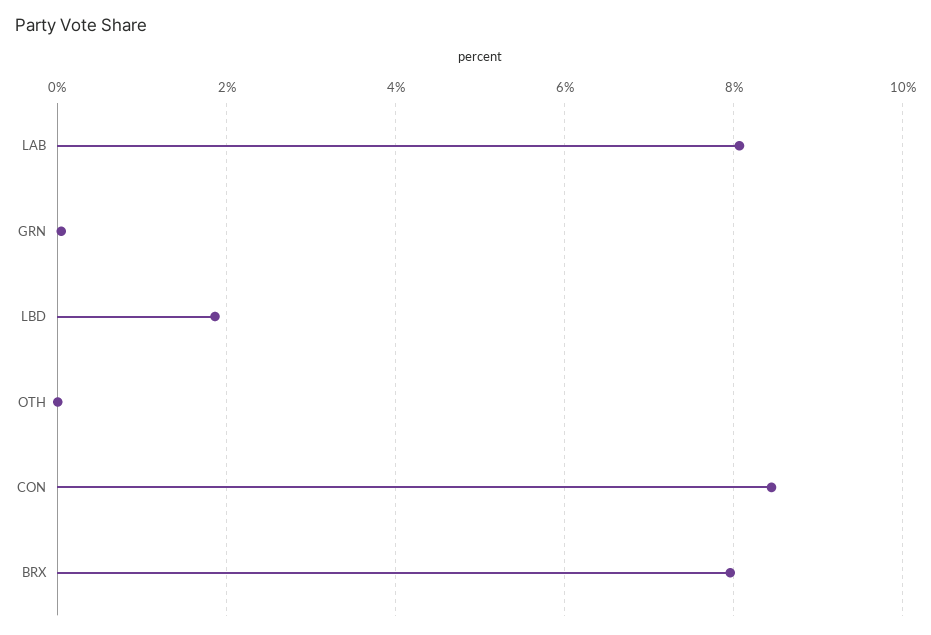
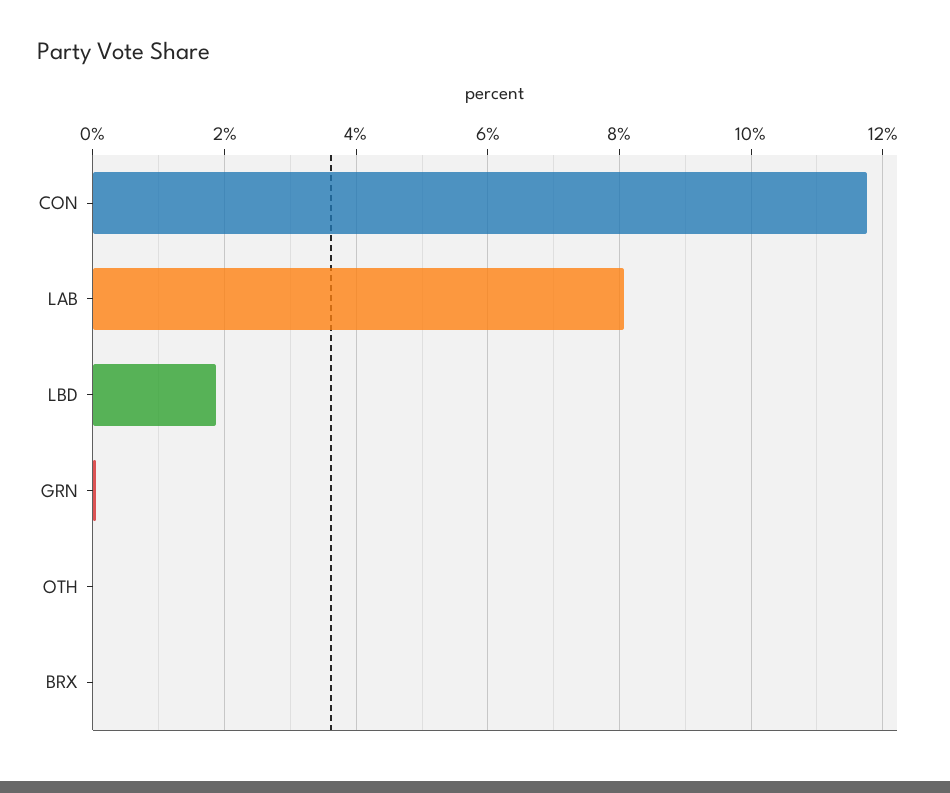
CON: 8.4 -> 11.8
BRX: 8 -> 0

